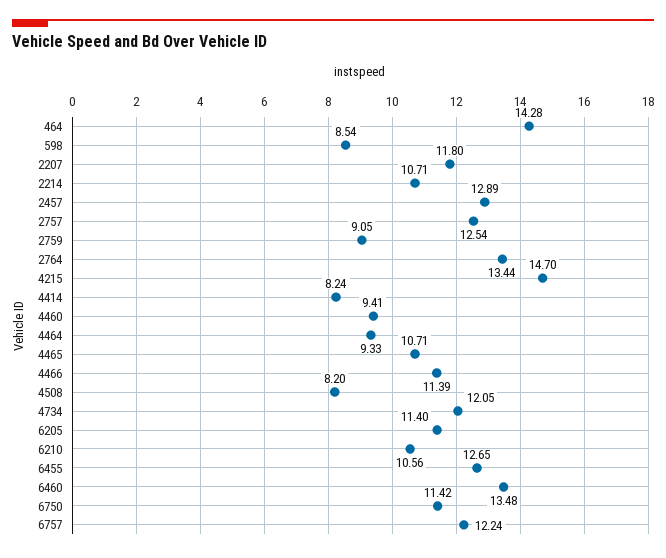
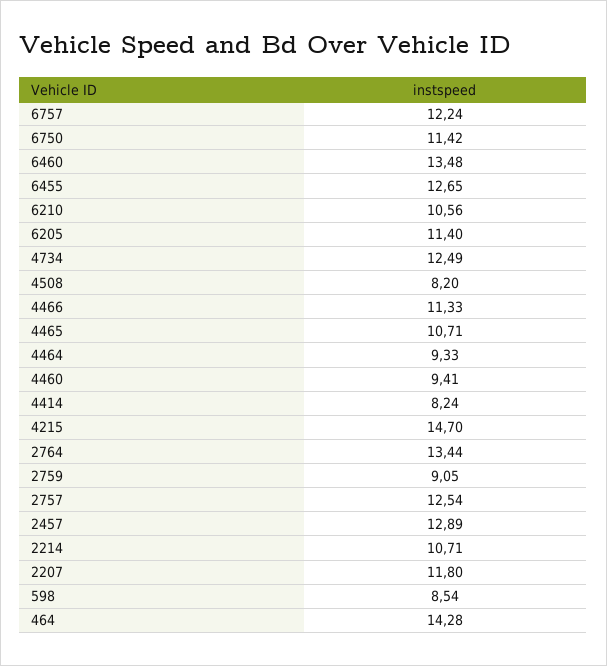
4466: 11.39 -> 11.33
4734: 12.05 -> 12.49

